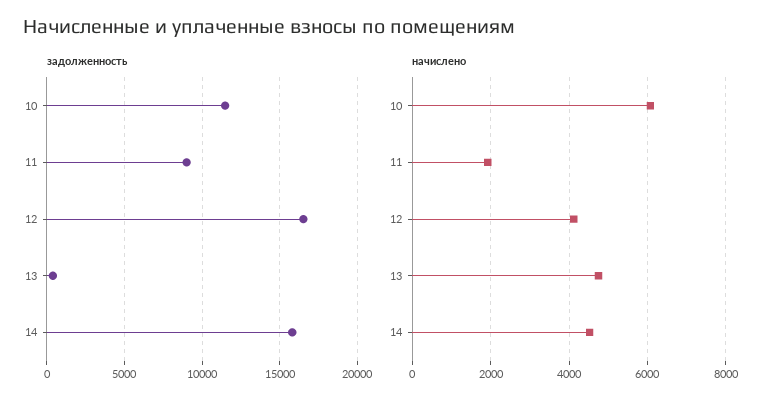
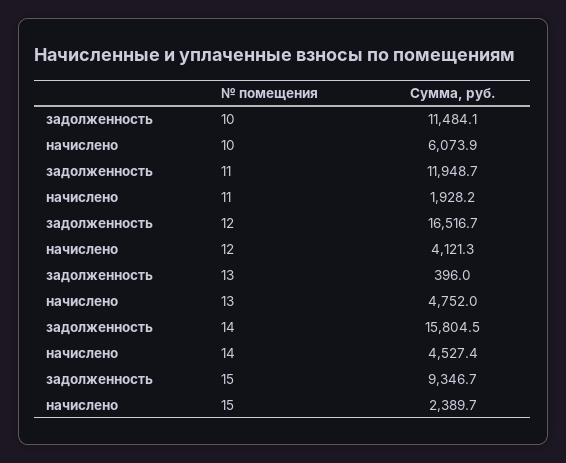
задолженность, 11: 9000 -> 11948.7
задолженность, 15: none -> 9346.7
начислено, 15: none -> 2389.7

